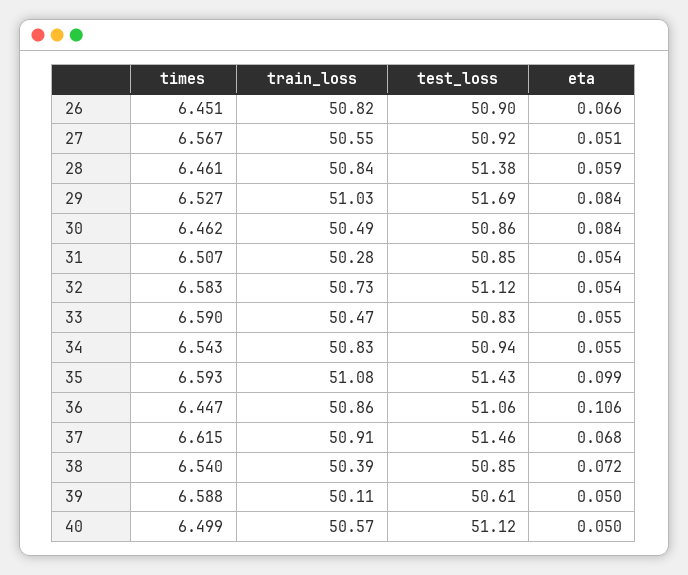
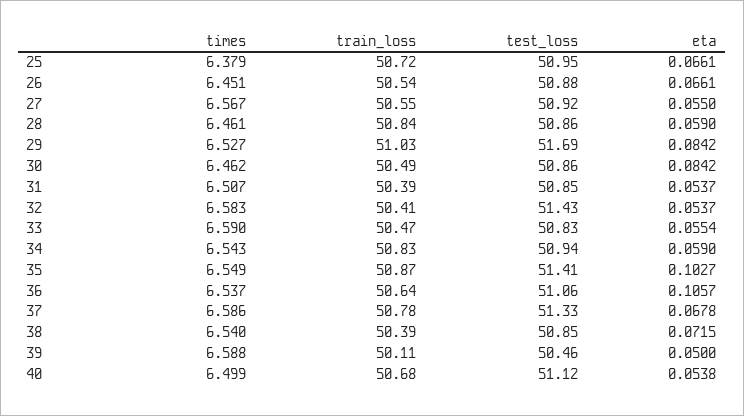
train_loss, 26: 50.82 -> 50.54
test_loss, 26: 50.9 -> 50.88
eta, 27: 0.051 -> 0.055
test_loss, 28: 51.38 -> 50.86
train_loss, 31: 50.28 -> 50.39
train_loss, 32: 50.73 -> 50.41
test_loss, 32: 51.12 -> 51.43
eta, 34: 0.055 -> 0.059
times, 35: 6.593 -> 6.549
train_loss, 35: 51.08 -> 50.87
test_loss, 35: 51.43 -> 51.41
eta, 35: 0.099 -> 0.1027
times, 36: 6.447 -> 6.537
train_loss, 36: 50.86 -> 50.64
times, 37: 6.615 -> 6.586
train_loss, 37: 50.91 -> 50.78
test_loss, 37: 51.46 -> 51.33
test_loss, 39: 50.61 -> 50.46
train_loss, 40: 50.57 -> 50.68
eta, 40: 0.05 -> 0.0538
times, 25: none -> 6.379
train_loss, 25: none -> 50.72
test_loss, 25: none -> 50.95
eta, 25: none -> 0.0661

